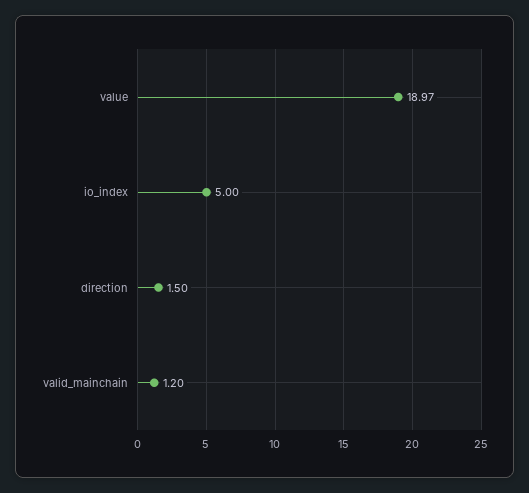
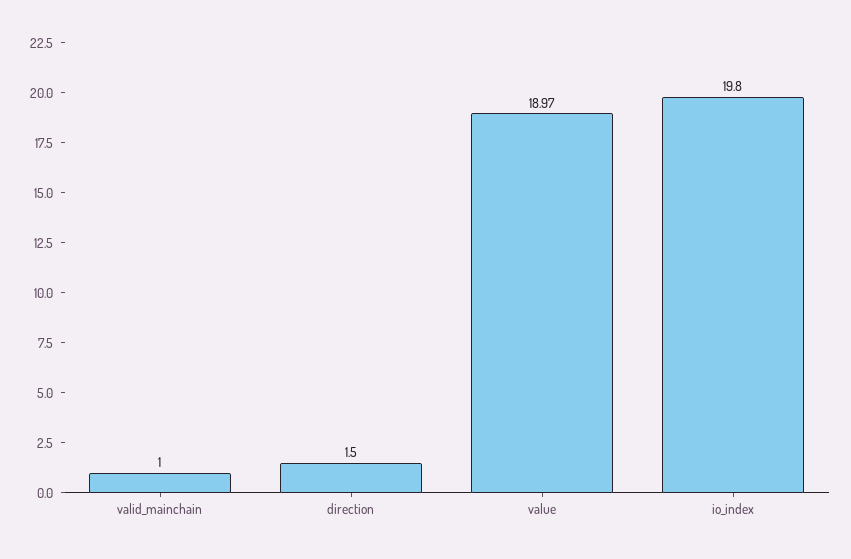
io_index: 5 -> 19.8
valid_mainchain: 1.2 -> 1

